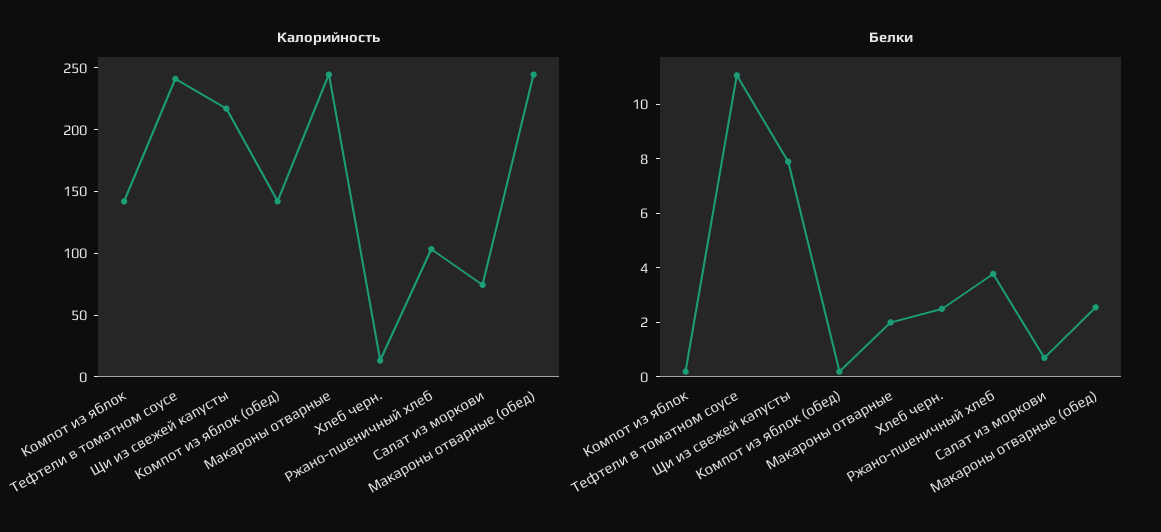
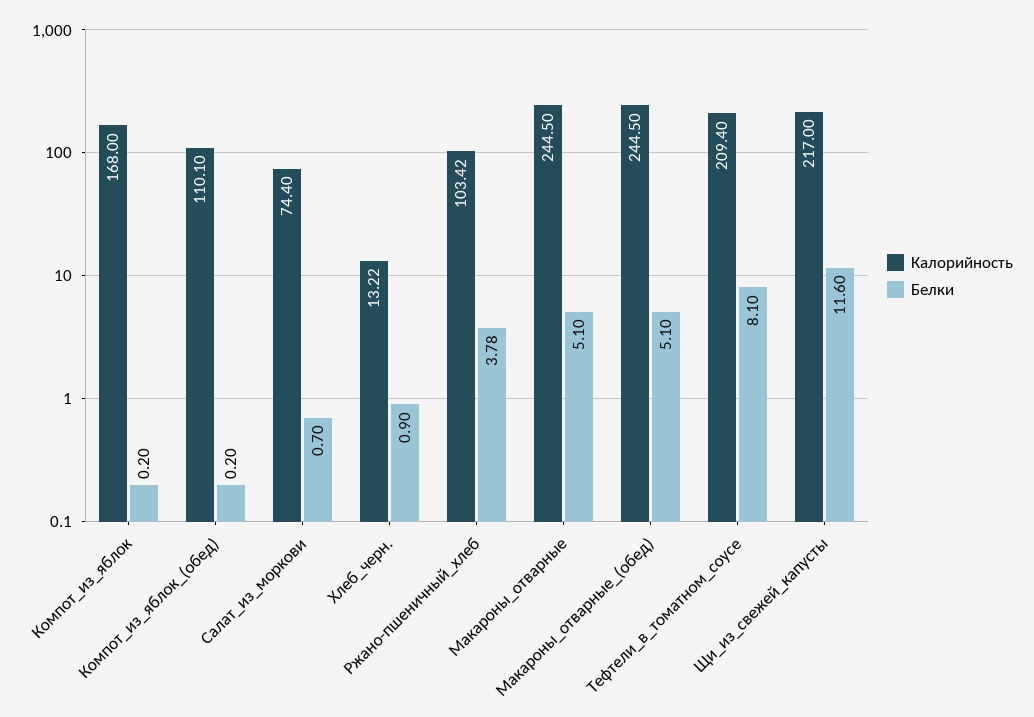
Калорийность, Компот из яблок: 140 -> 168
Калорийность, Тефтели в томатном соусе: 240 -> 209.4
Калорийность, Компот из яблок (обед): 140 -> 110.1
Белки, Тефтели в томатном соусе: 11 -> 8.1
Белки, Щи из свежей капусты: 8 -> 11.6
Белки, Макароны отварные: 2 -> 5.1
Белки, Хлеб черн.: 2.5 -> 0.9
Белки, Макароны отварные (обед): 2.5 -> 5.1

